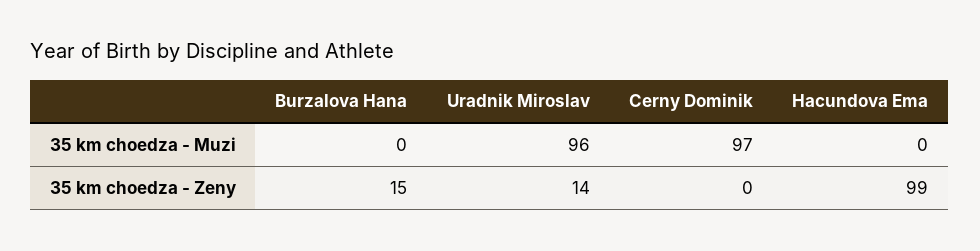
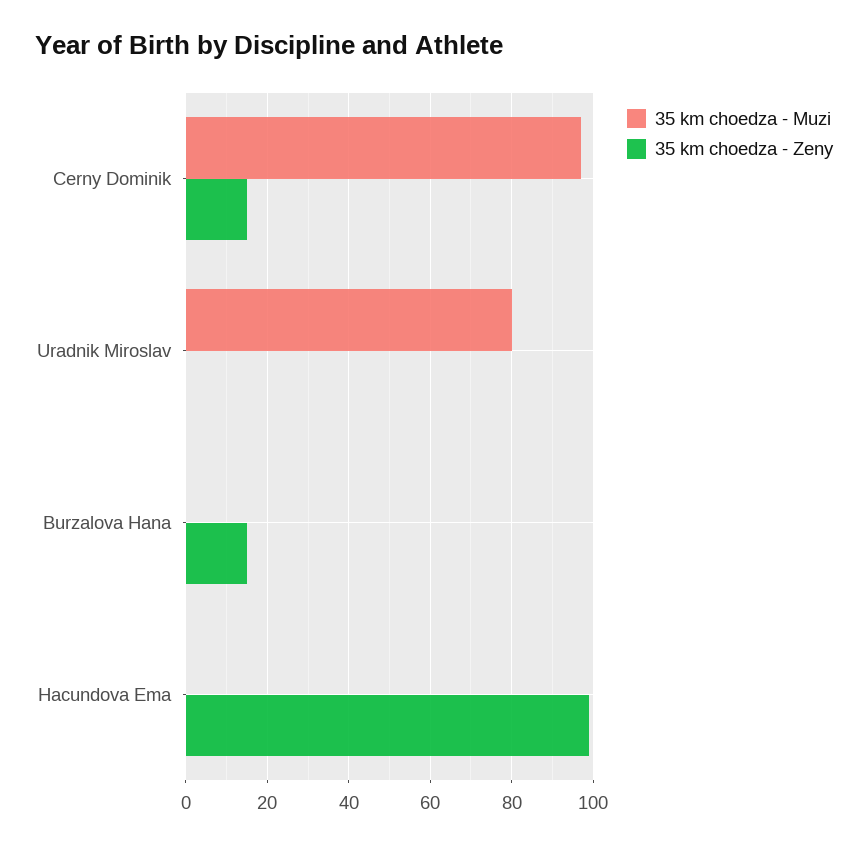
35 km choedza - Muzi, Uradnik Miroslav: 96 -> 80
35 km choedza - Zeny, Uradnik Miroslav: 14 -> 0
35 km choedza - Zeny, Cerny Dominik: 0 -> 15

